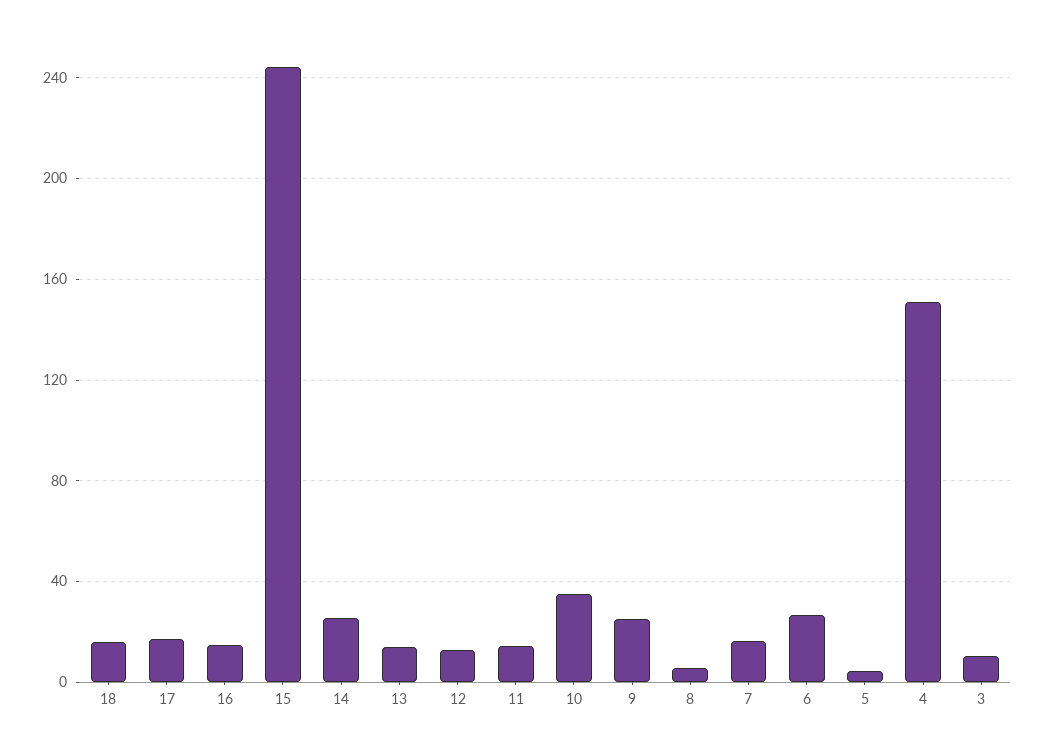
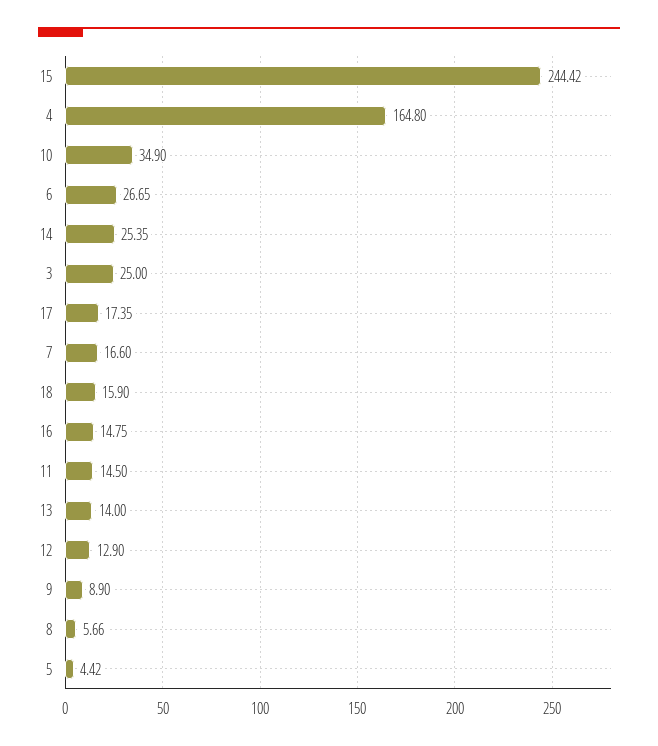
9: 25 -> 8.9
4: 150 -> 164.8
3: 10 -> 25

